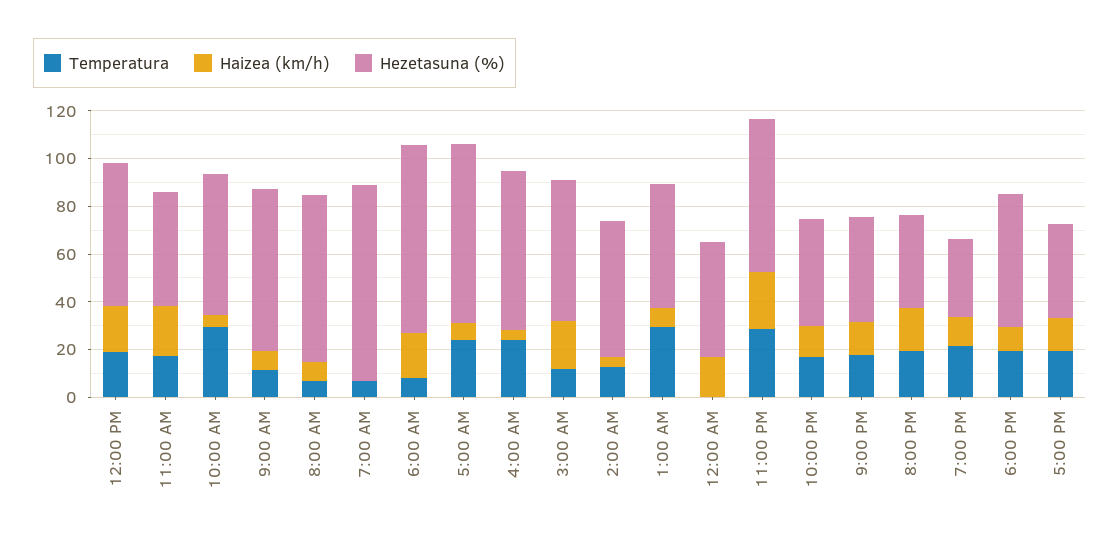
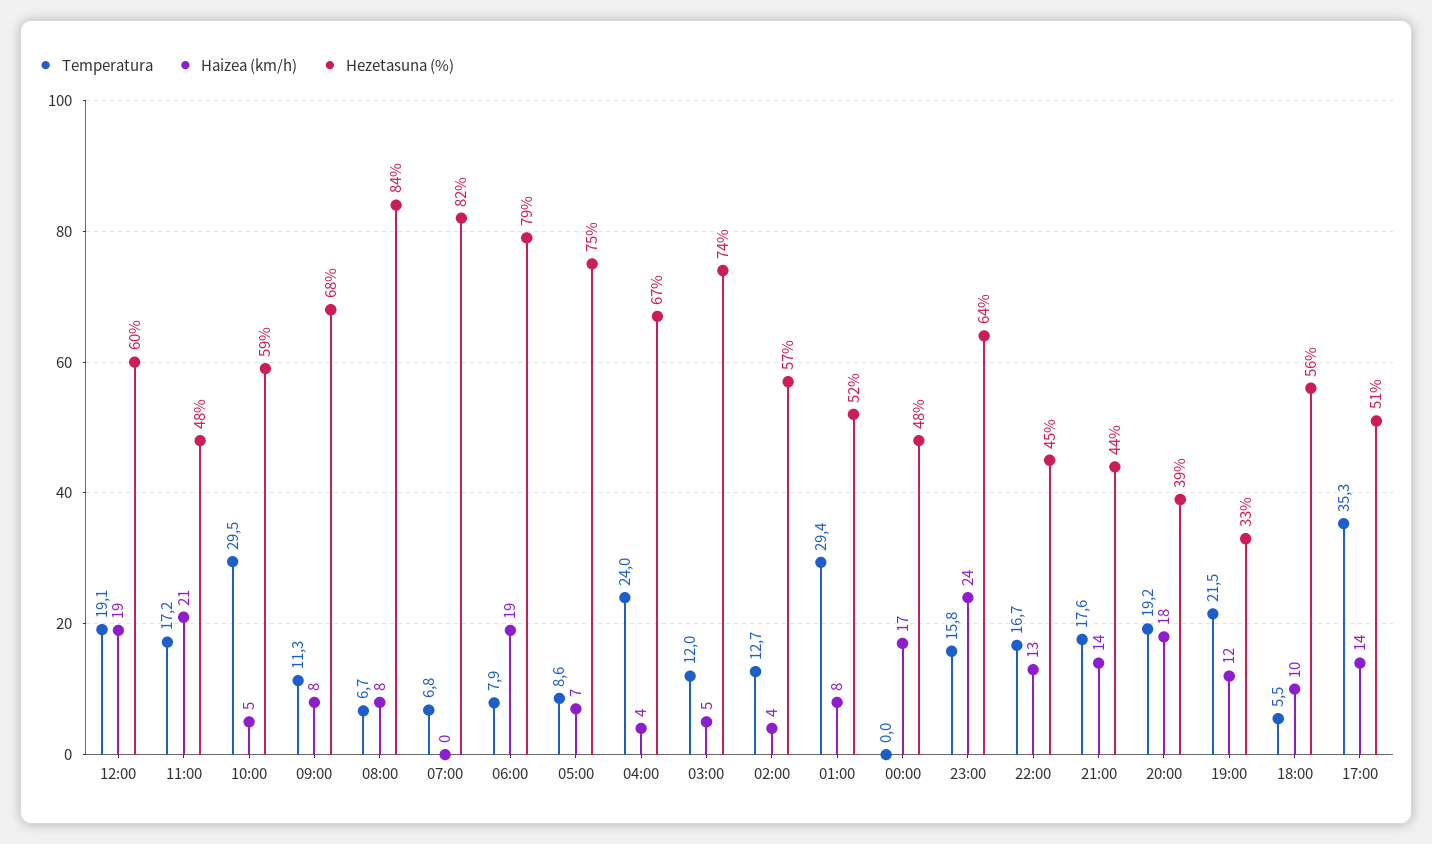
Hezetasuna (%), 8:00 AM: 70 -> 84
Temperatura, 5:00 AM: 25 -> 8.6
Haizea (km/h), 3:00 AM: 20 -> 5
Hezetasuna (%), 3:00 AM: 60 -> 74
Temperatura, 11:00 PM: 30 -> 15.8
Temperatura, 6:00 PM: 20 -> 5.5
Temperatura, 5:00 PM: 20 -> 35.3
Hezetasuna (%), 5:00 PM: 40 -> 51

